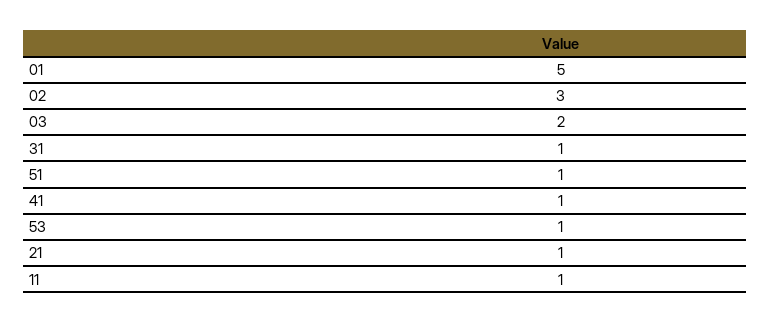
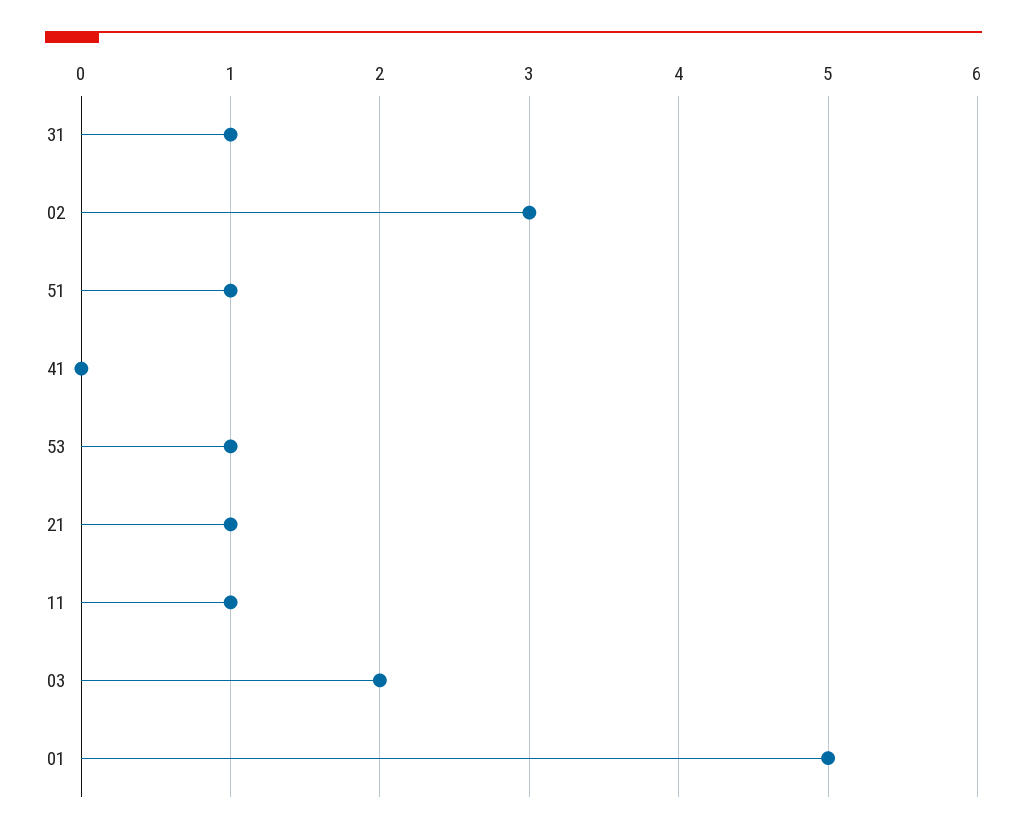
41: 1 -> 0

